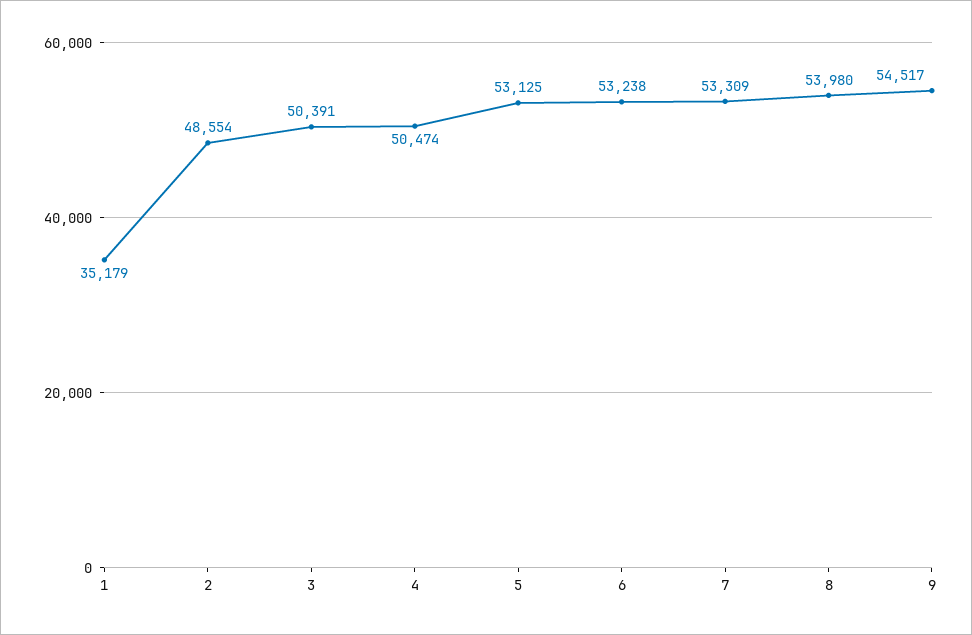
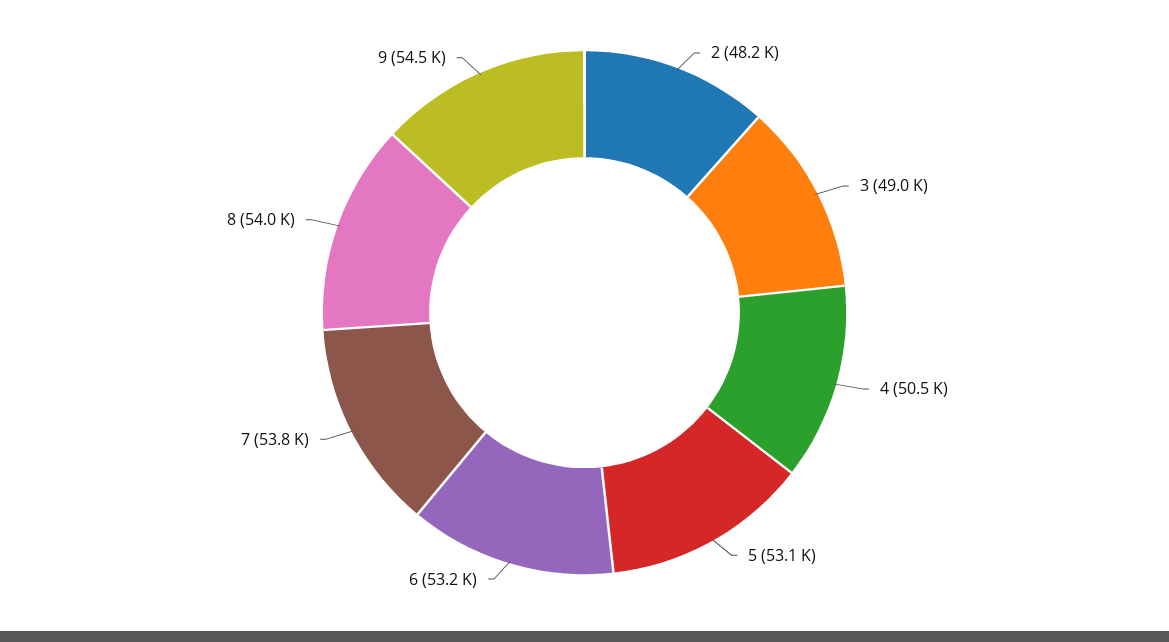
1: 35179 -> none
2: 48554 -> 48200
3: 50391 -> 49000
7: 53309 -> 53800

